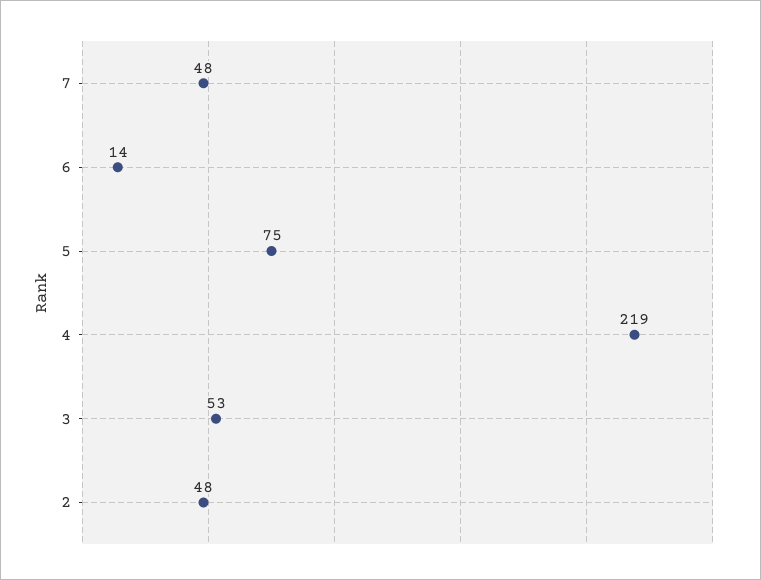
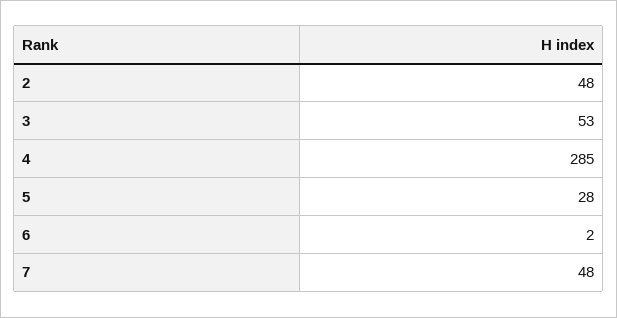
6: 14 -> 2
5: 75 -> 28
4: 219 -> 285

